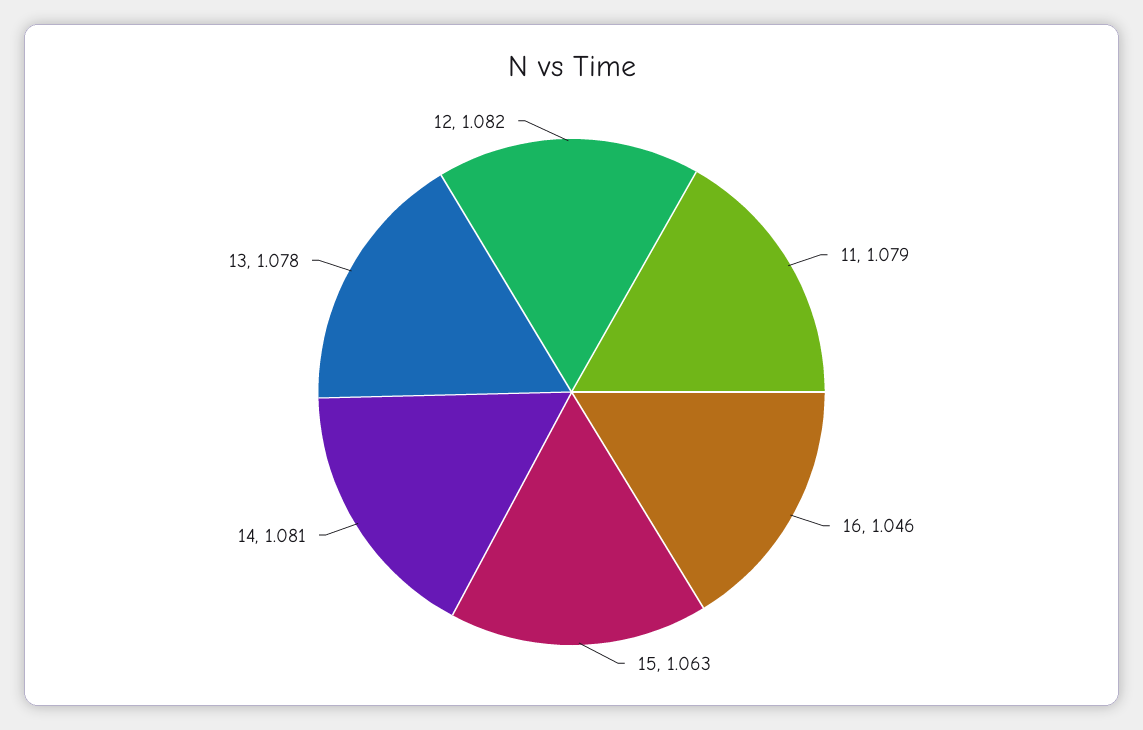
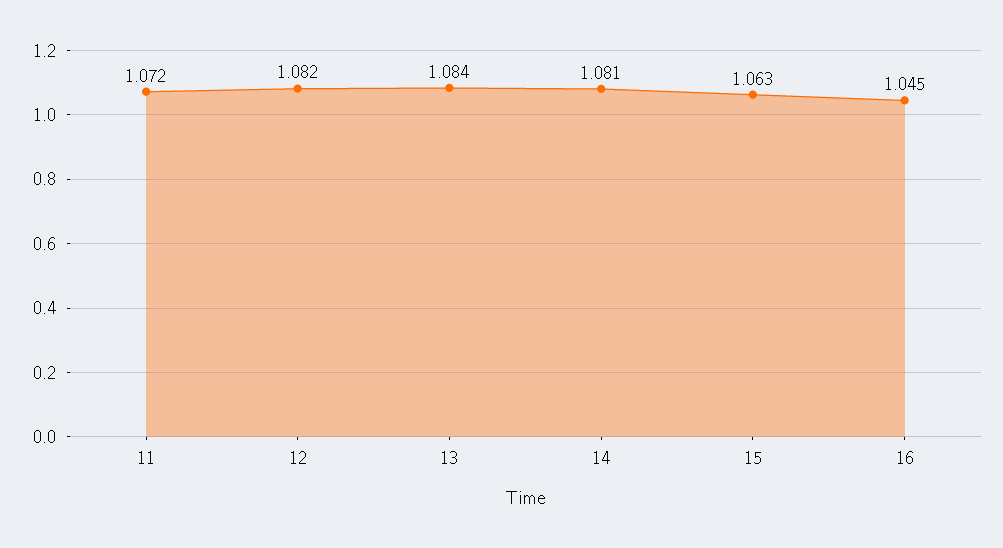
11: 1.079 -> 1.072
16: 1.046 -> 1.045
13: 1.078 -> 1.084

